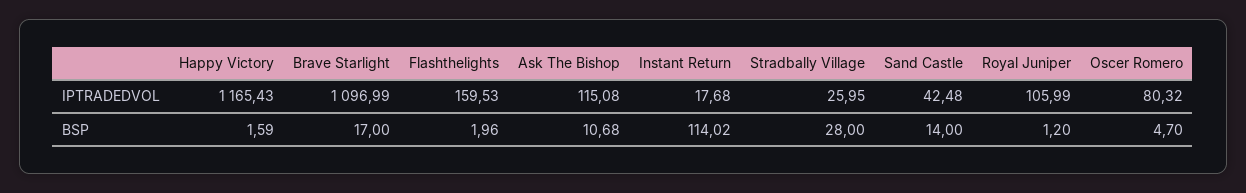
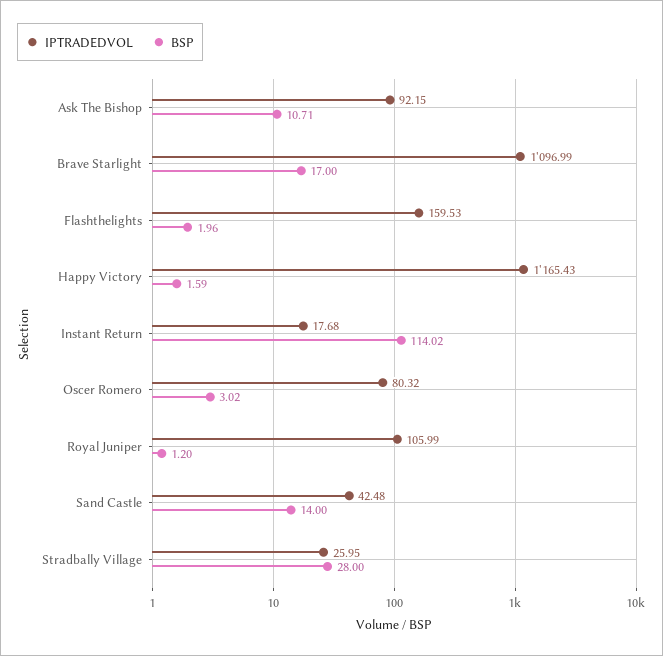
IPTRADEDVOL, Ask The Bishop: 115.08 -> 92.15
BSP, Ask The Bishop: 10.68 -> 10.71
BSP, Oscer Romero: 4.7 -> 3.02

